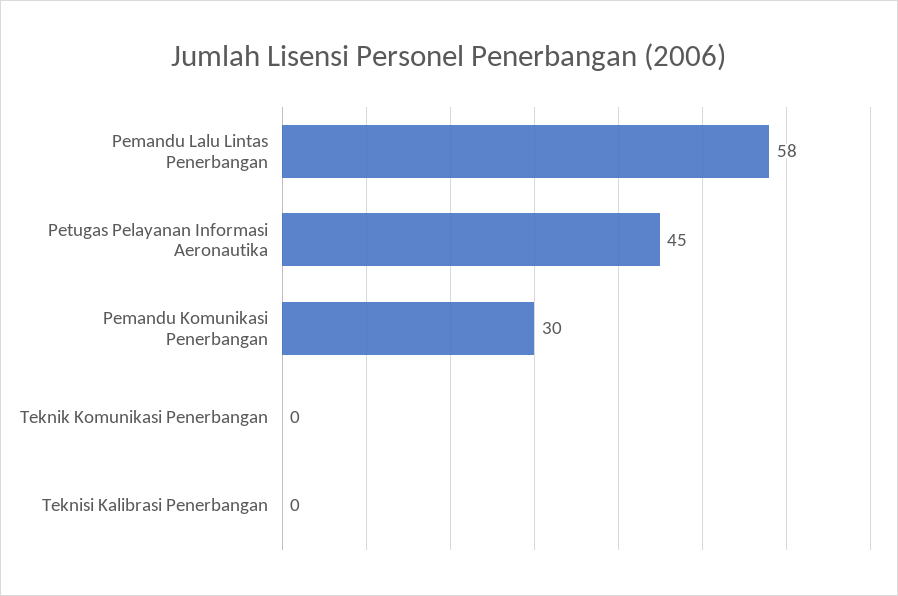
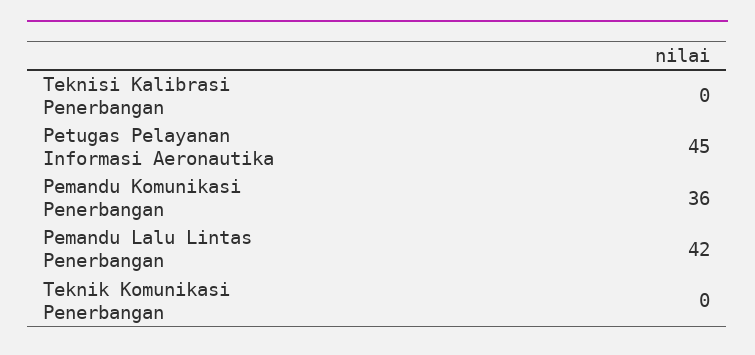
Pemandu Lalu Lintas Penerbangan: 58 -> 42
Pemandu Komunikasi Penerbangan: 30 -> 36

